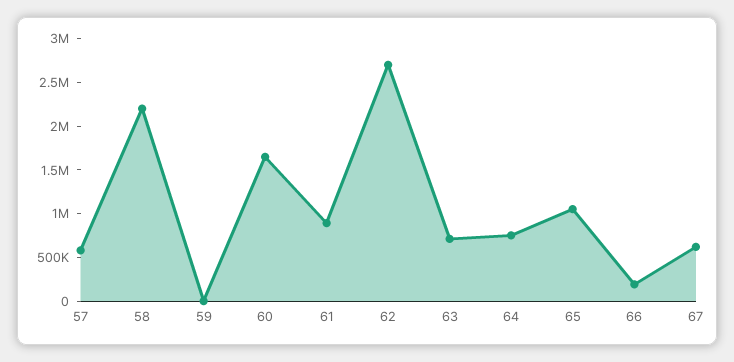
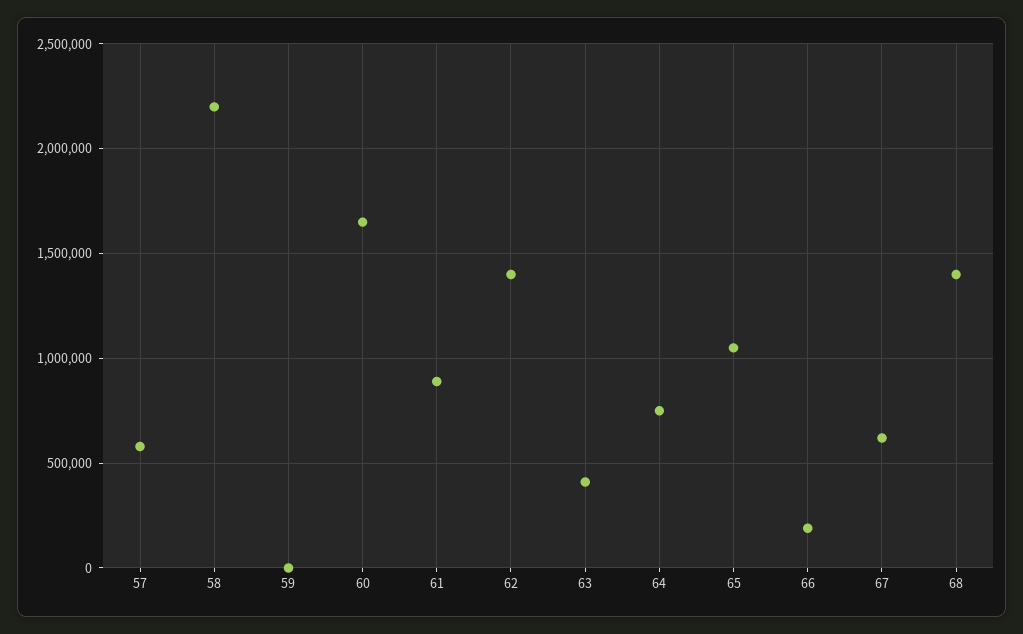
62: 2700000 -> 1400000
63: 700000 -> 400000
68: none -> 1400000

